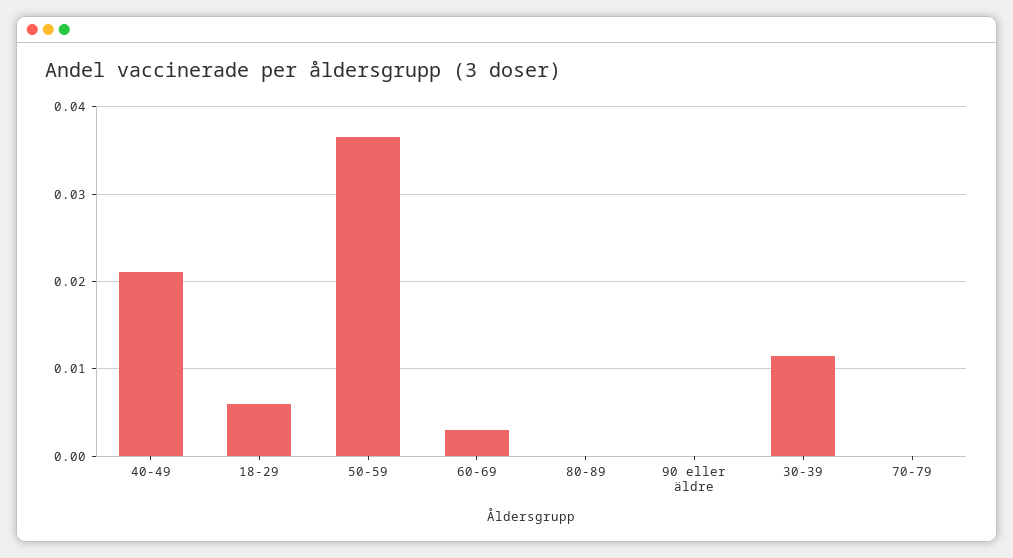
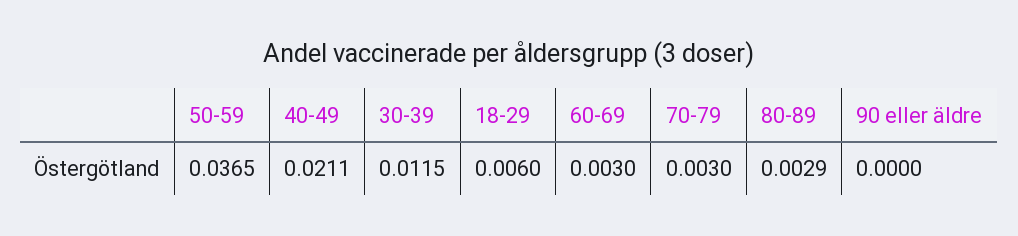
80-89: 0 -> 0.0029
70-79: 0 -> 0.003

